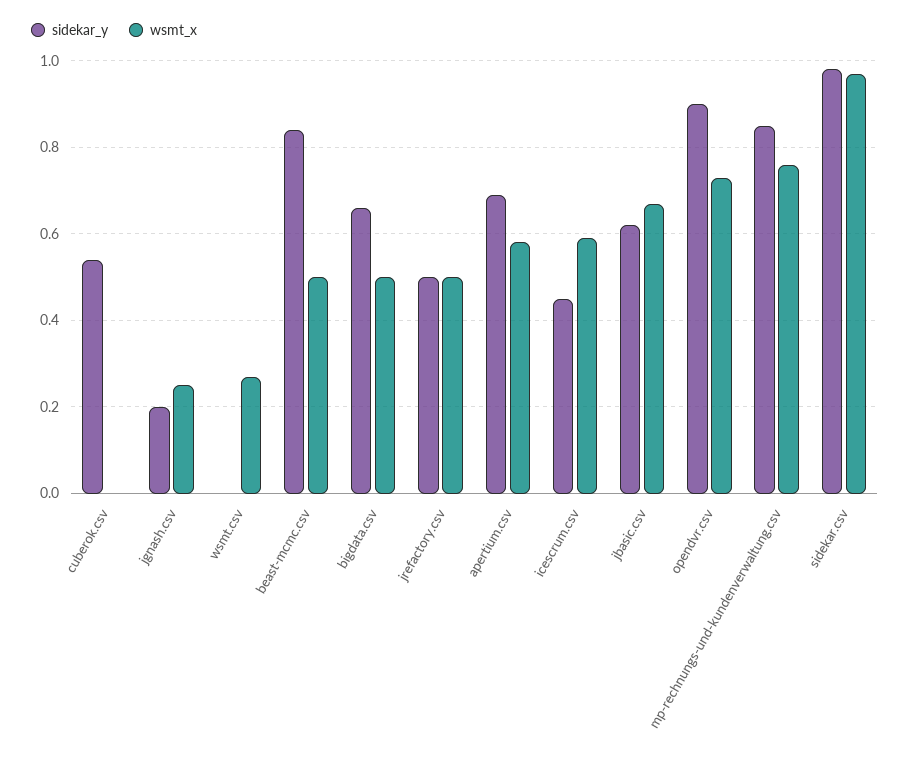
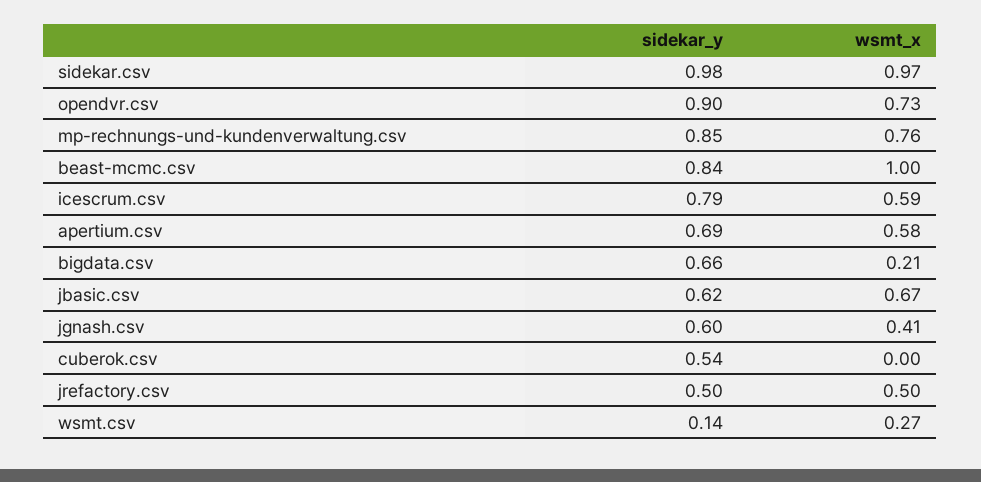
sidekar_y, jgnash.csv: 0.2 -> 0.6
wsmt_x, jgnash.csv: 0.25 -> 0.41
sidekar_y, wsmt.csv: 0 -> 0.14
wsmt_x, beast-mcmc.csv: 0.5 -> 1
wsmt_x, bigdata.csv: 0.5 -> 0.21
sidekar_y, icescrum.csv: 0.45 -> 0.79

